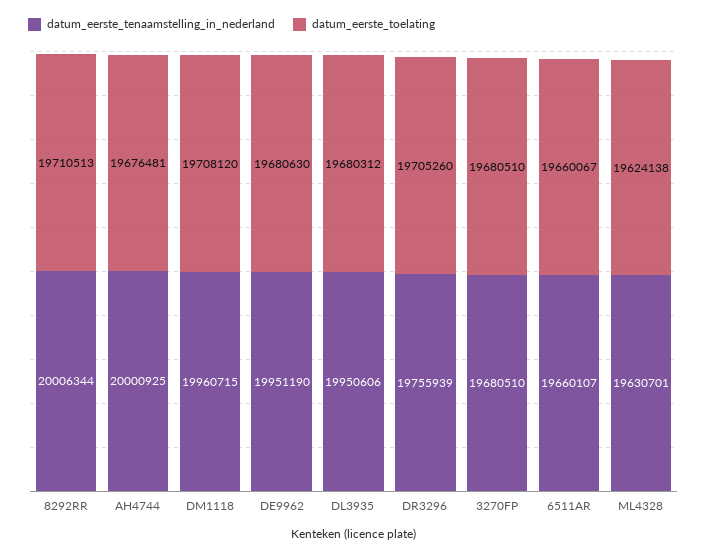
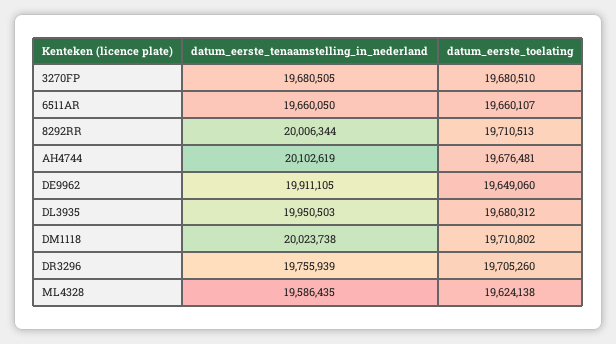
datum_eerste_tenaamstelling_in_nederland, AH4744: 20000925 -> 20102619
datum_eerste_tenaamstelling_in_nederland, DM1118: 19960715 -> 20023738
datum_eerste_toelating, DM1118: 19708120 -> 19710802
datum_eerste_tenaamstelling_in_nederland, DE9962: 19951190 -> 19911105
datum_eerste_toelating, DE9962: 19680630 -> 19649060
datum_eerste_tenaamstelling_in_nederland, DL3935: 19950606 -> 19950503
datum_eerste_tenaamstelling_in_nederland, 3270FP: 19680510 -> 19680505
datum_eerste_tenaamstelling_in_nederland, 6511AR: 19660107 -> 19660050
datum_eerste_toelating, 6511AR: 19660067 -> 19660107
datum_eerste_tenaamstelling_in_nederland, ML4328: 19630701 -> 19586435

